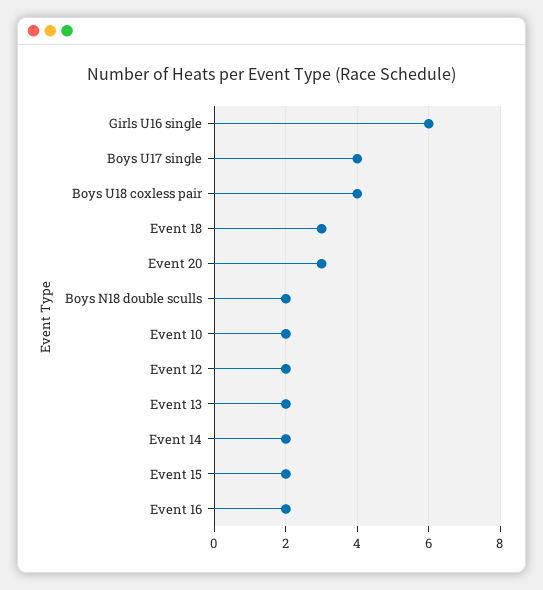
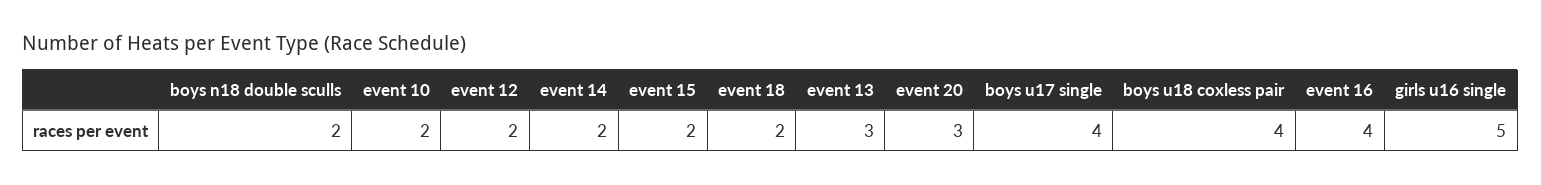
Girls U16 single: 6 -> 5
Event 18: 3 -> 2
Event 13: 2 -> 3
Event 16: 2 -> 4

